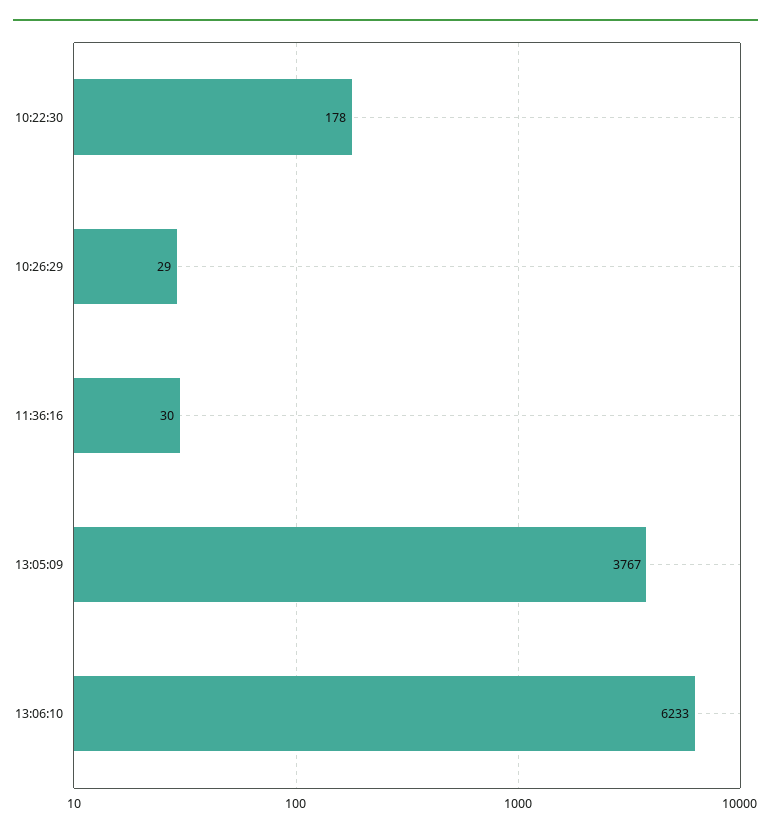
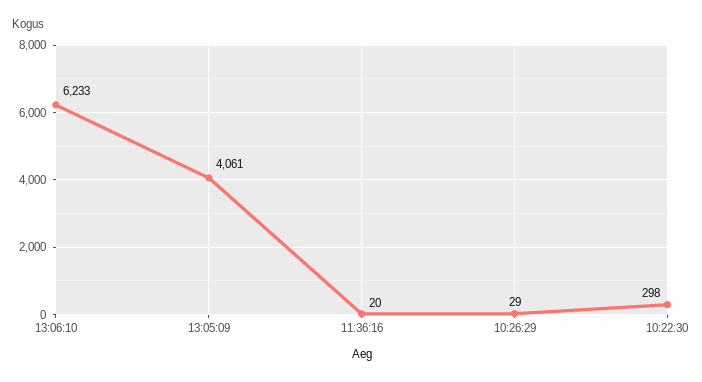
10:22:30: 178 -> 298
11:36:16: 30 -> 20
13:05:09: 3767 -> 4061

